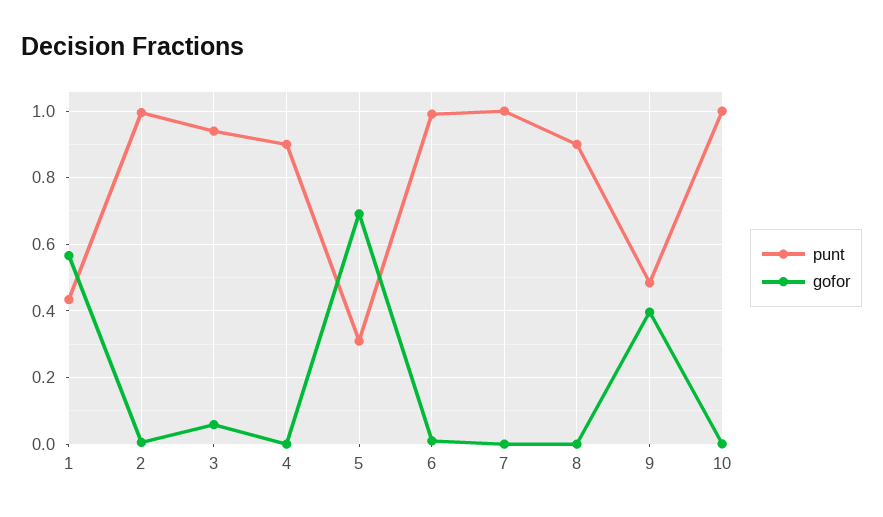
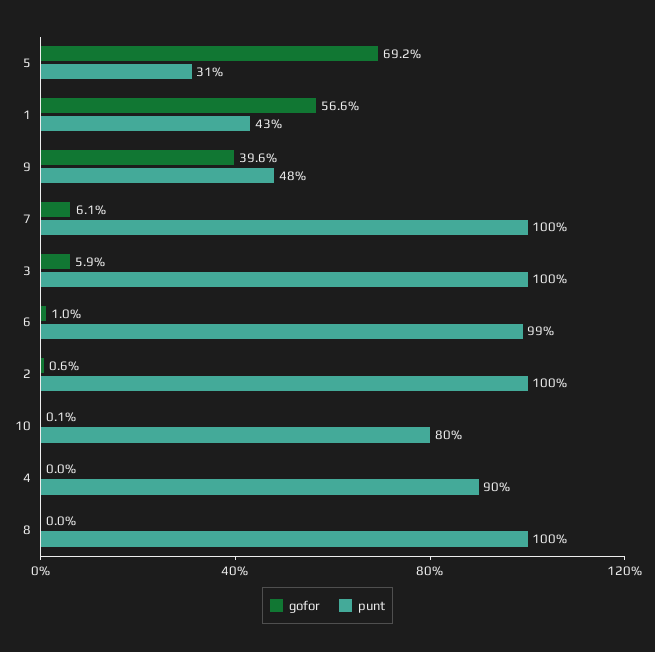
punt, 3: 0.94 -> 1
gofor, 7: 0 -> 0.061
punt, 8: 0.9 -> 1
punt, 10: 1 -> 0.8

